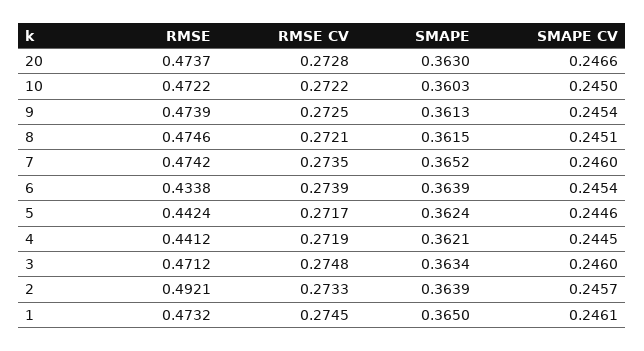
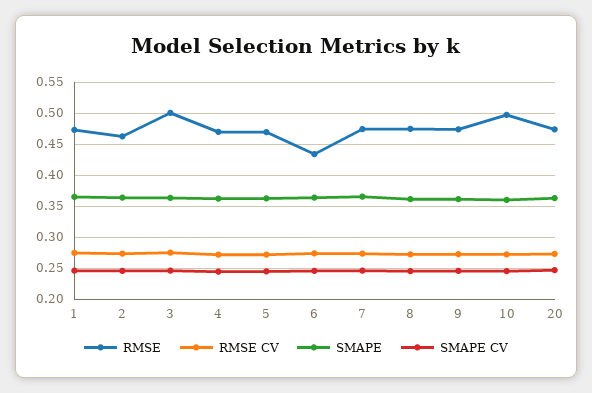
RMSE, 10: 0.4722 -> 0.5
RMSE, 5: 0.4424 -> 0.47
RMSE, 4: 0.4412 -> 0.47
RMSE, 3: 0.4712 -> 0.5
RMSE, 2: 0.4921 -> 0.46

